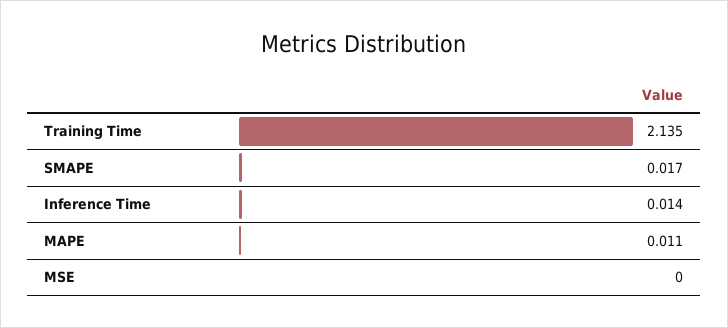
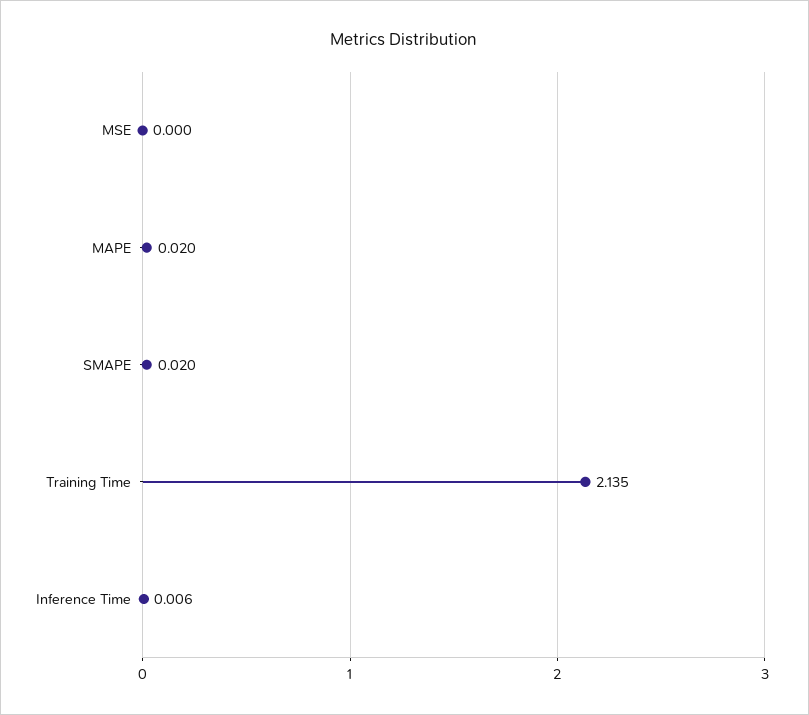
SMAPE: 0.017 -> 0.02
Inference Time: 0.014 -> 0.006
MAPE: 0.011 -> 0.02

